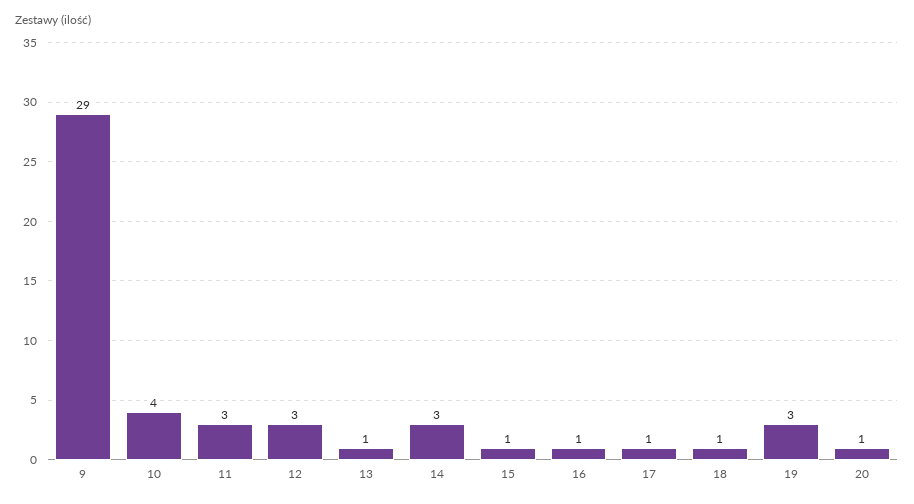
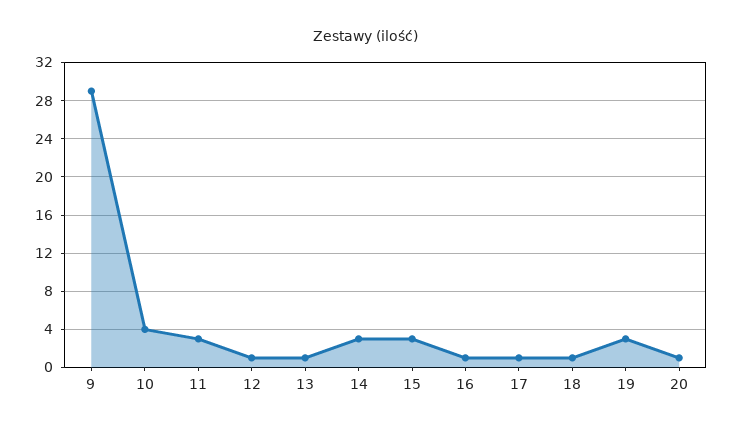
12: 3 -> 1
15: 1 -> 3

